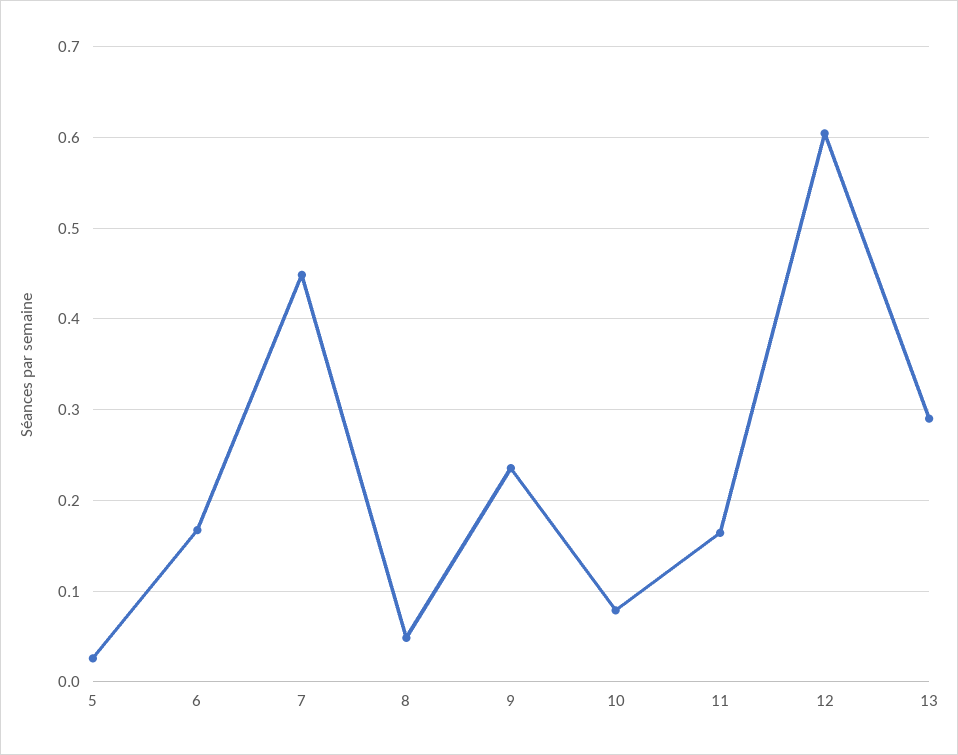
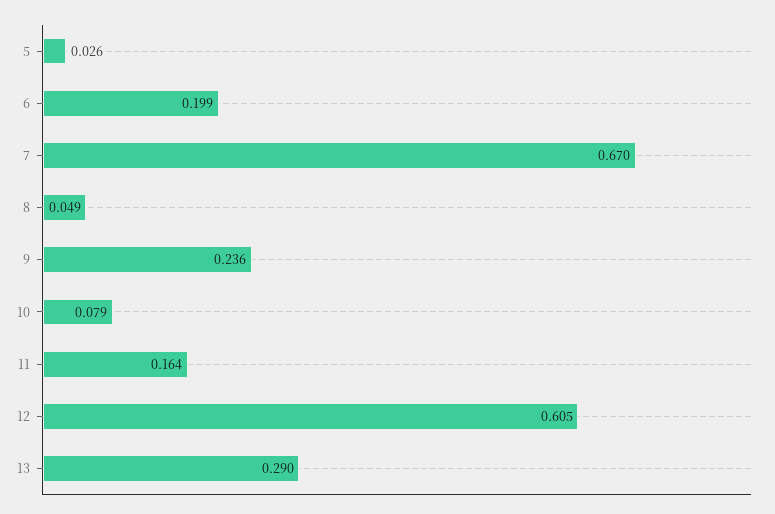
6: 0.17 -> 0.199
7: 0.45 -> 0.67

